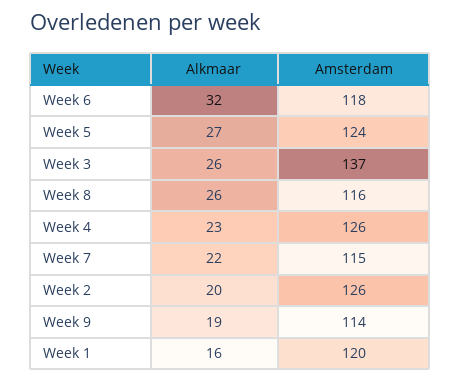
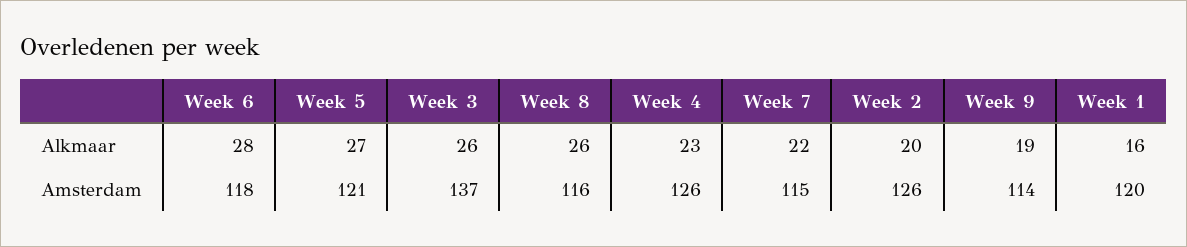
Alkmaar, Week 6: 32 -> 28
Amsterdam, Week 5: 124 -> 121

